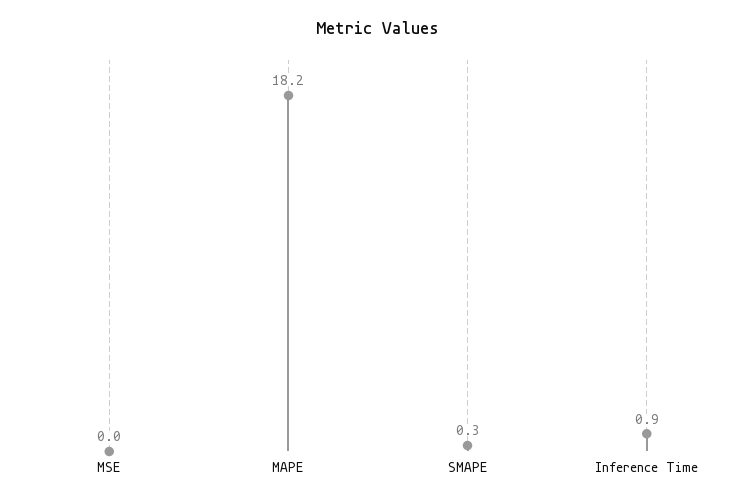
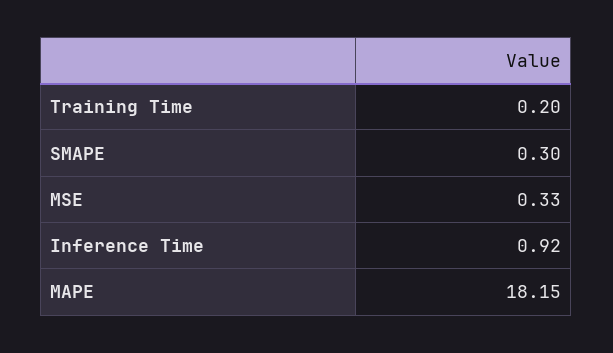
MSE: 0 -> 0.33
Training Time: none -> 0.2

